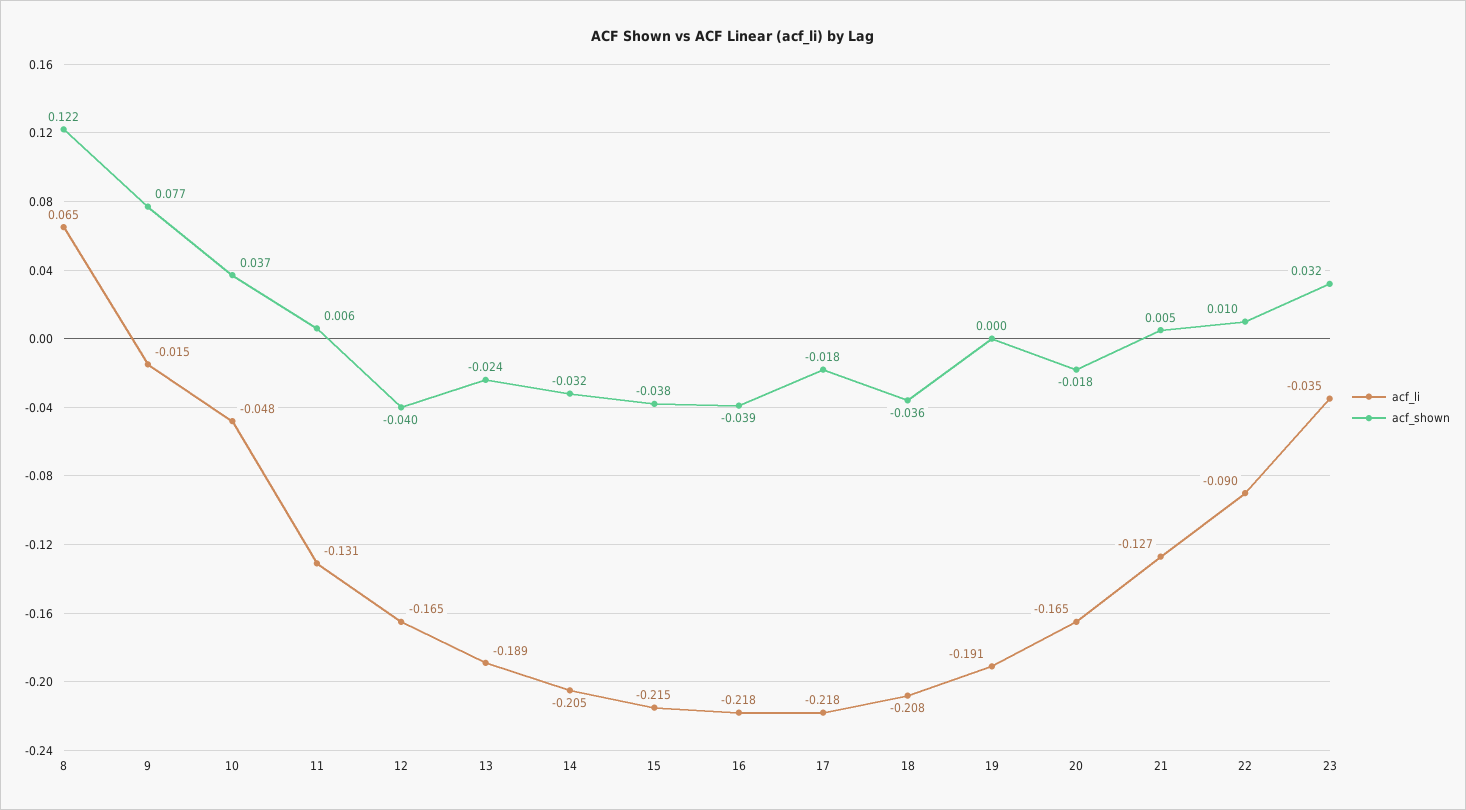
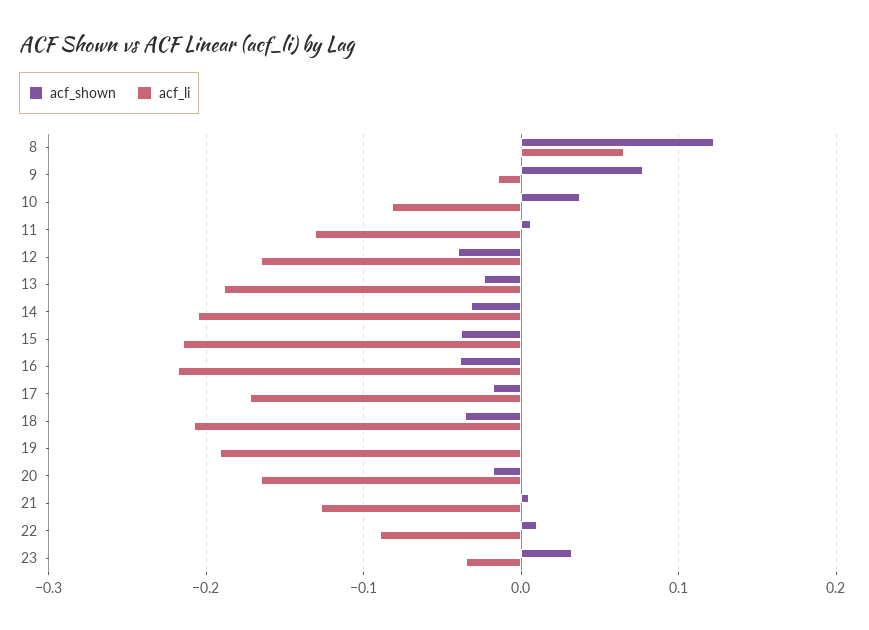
acf_li, 10: -0.048 -> -0.08
acf_li, 17: -0.218 -> -0.17

